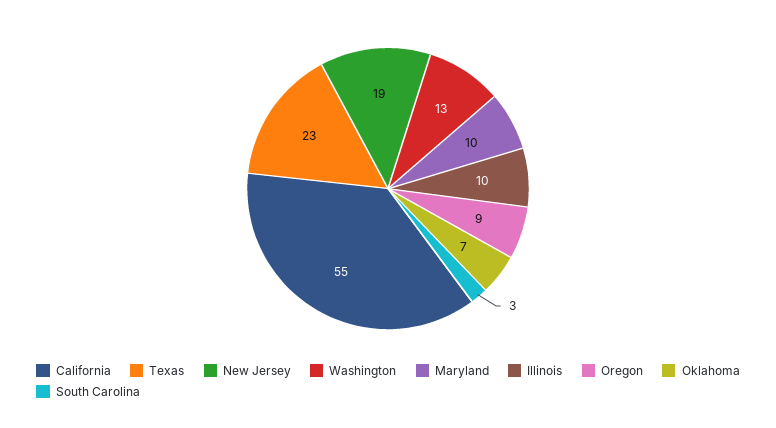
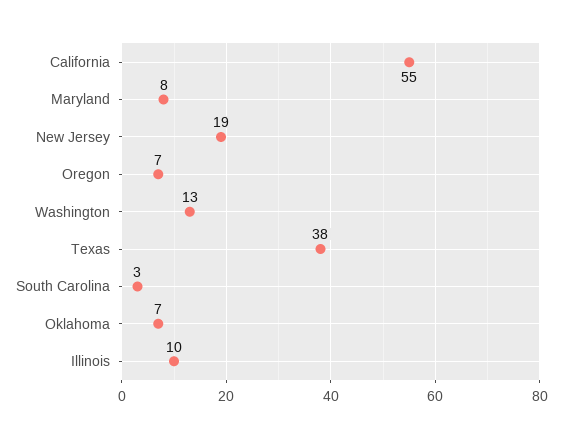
Texas: 23 -> 38
Maryland: 10 -> 8
Oregon: 9 -> 7

